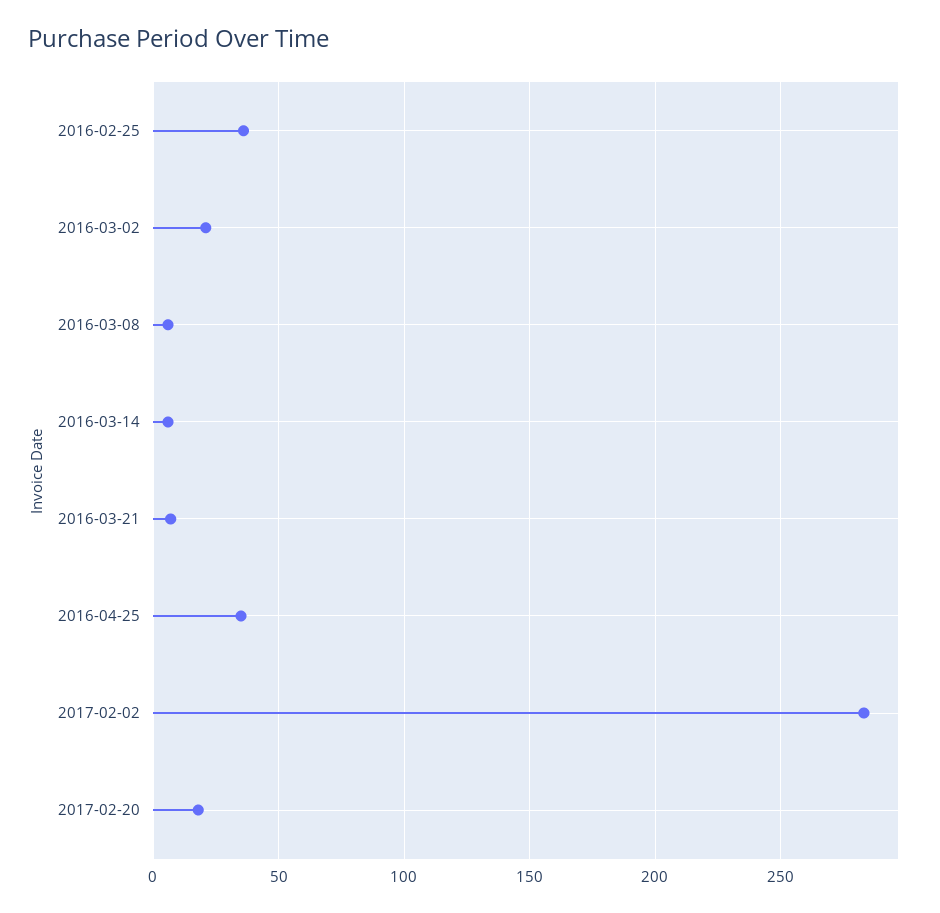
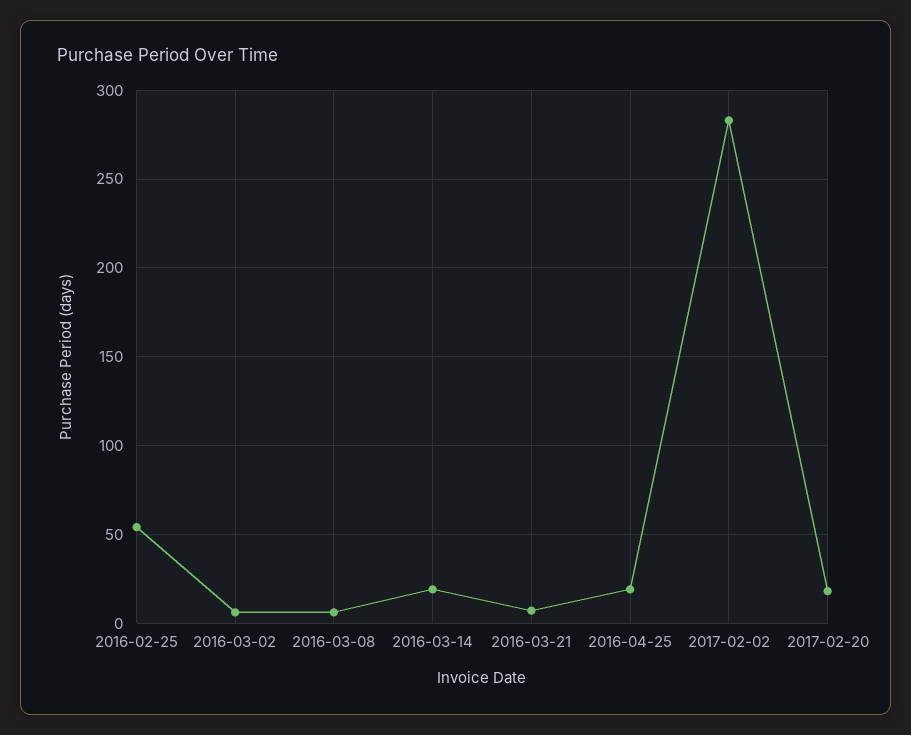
2016-02-25: 35 -> 55
2016-03-02: 20 -> 5
2016-03-14: 5 -> 20
2016-04-25: 35 -> 20

